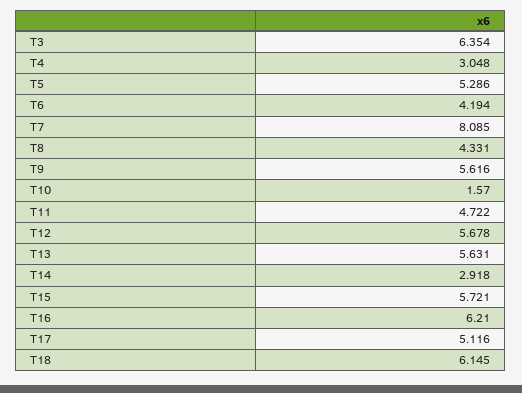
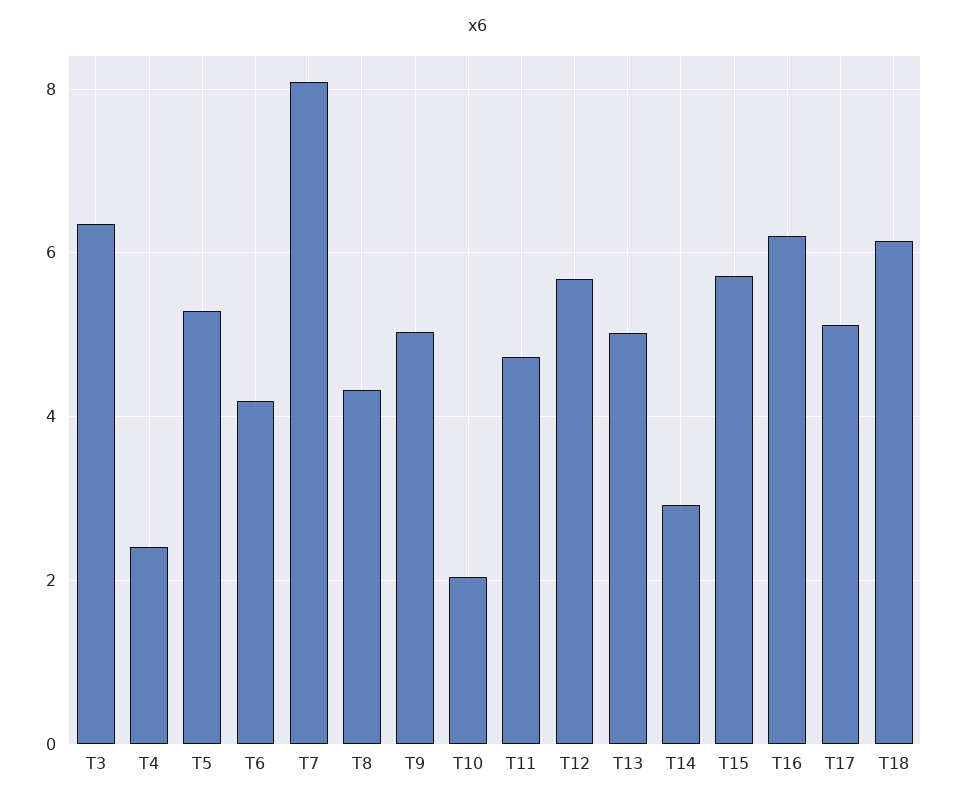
T4: 3.048 -> 2.4
T9: 5.616 -> 5
T10: 1.57 -> 2
T13: 5.631 -> 5

